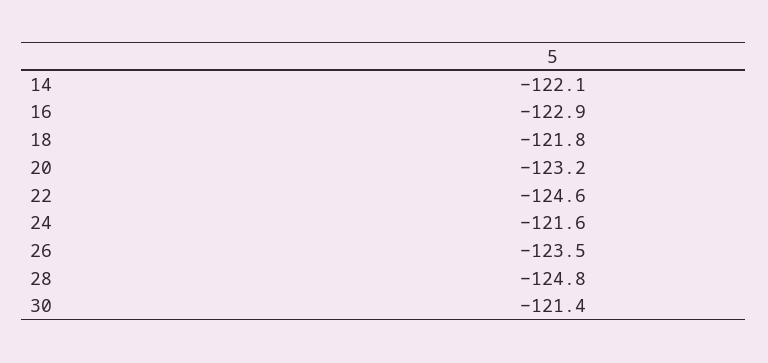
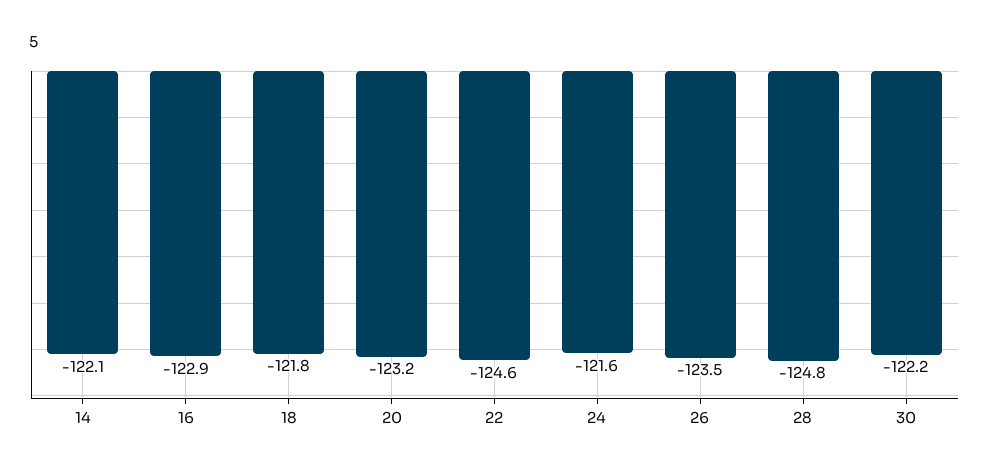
30: -121.4 -> -122.2

